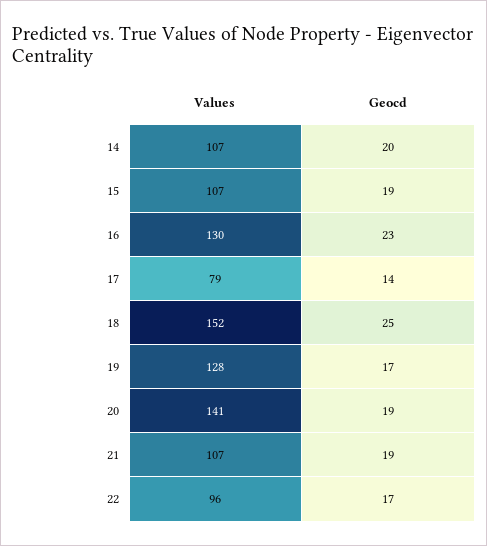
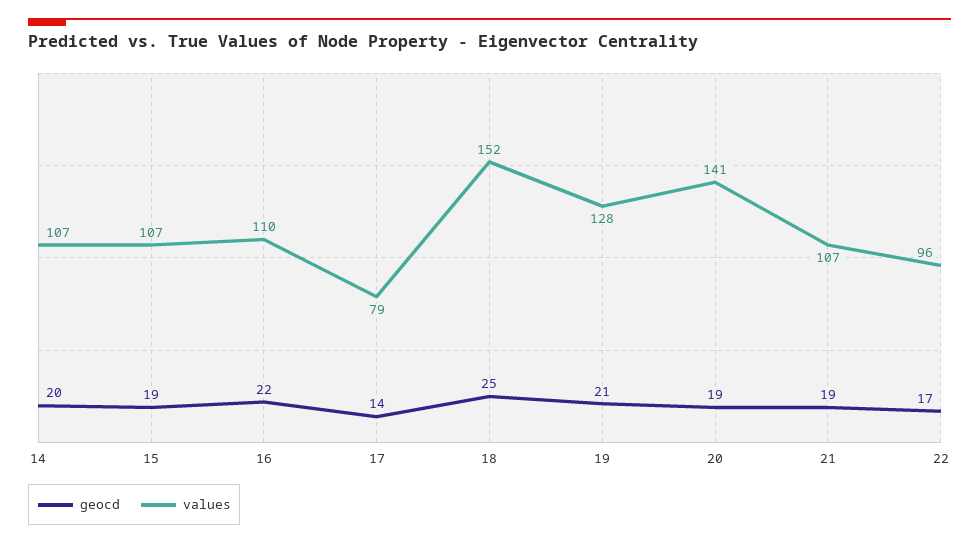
Values, 16: 130 -> 110
Geocd, 16: 23 -> 22
Geocd, 19: 17 -> 21

